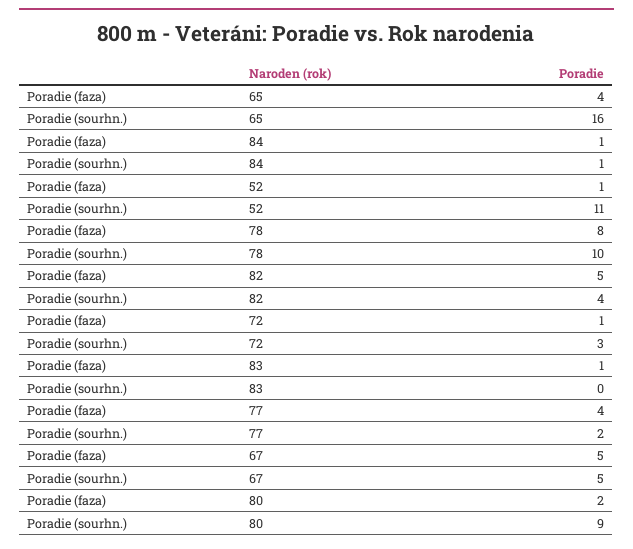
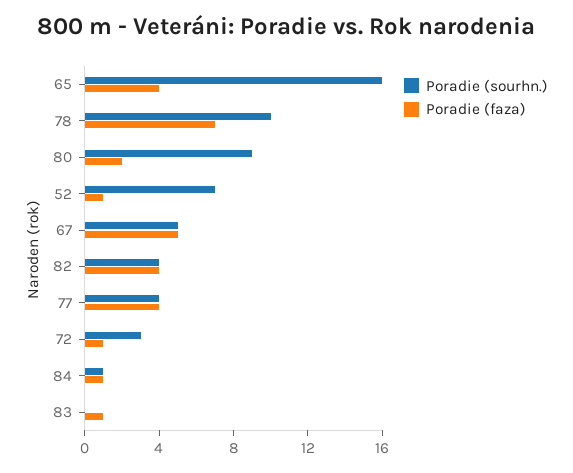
Poradie (sourhn.), 52: 11 -> 7
Poradie (faza), 78: 8 -> 7
Poradie (faza), 82: 5 -> 4
Poradie (sourhn.), 77: 2 -> 4

